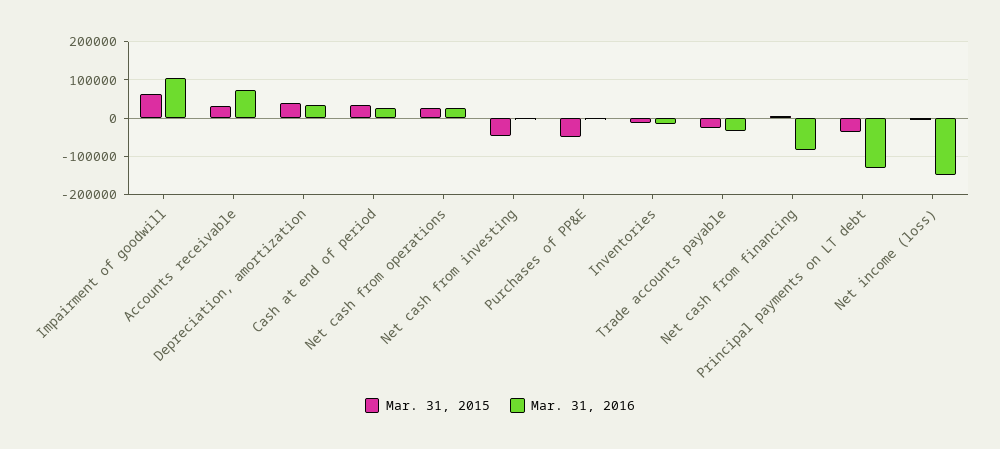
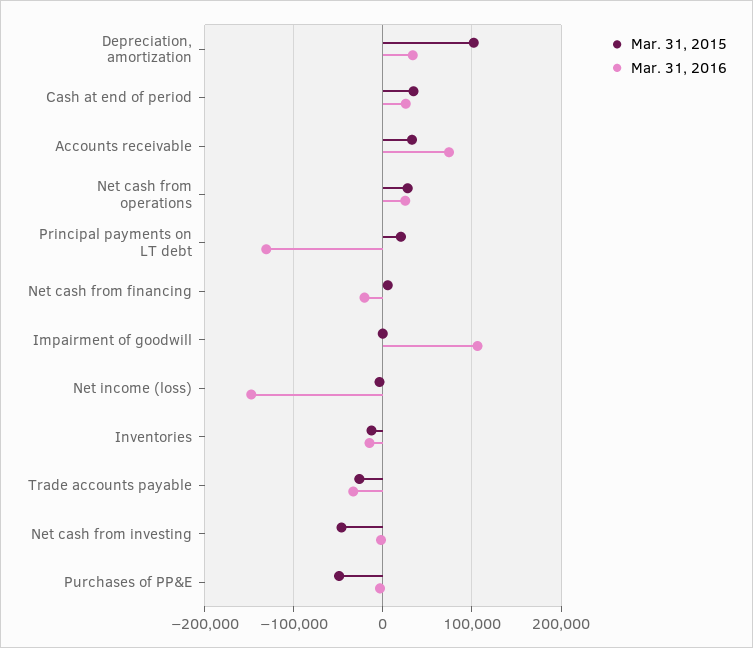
Mar. 31, 2015, Impairment of goodwill: 60000 -> 0
Mar. 31, 2015, Depreciation, amortization: 40000 -> 100000
Mar. 31, 2016, Net cash from financing: -80000 -> -20000
Mar. 31, 2015, Principal payments on LT debt: -40000 -> 20000

